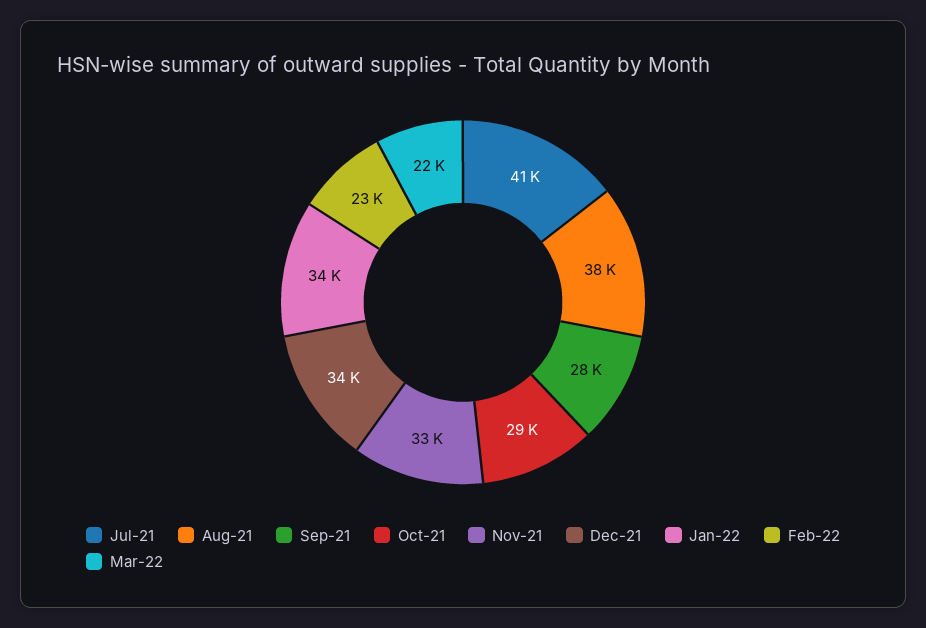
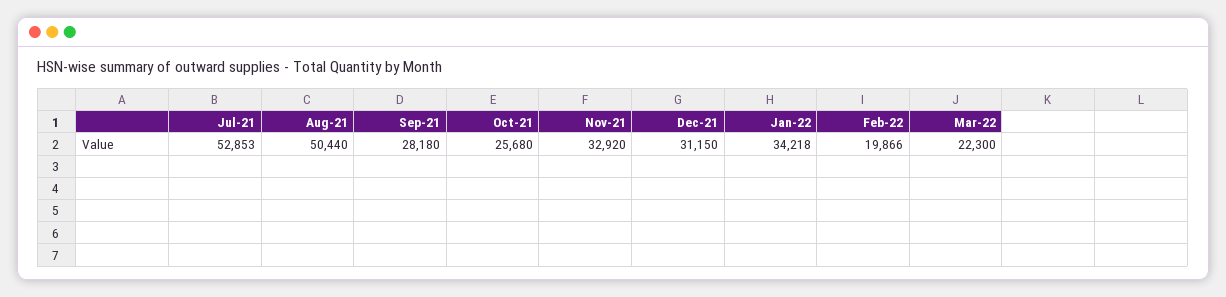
Jul-21: 41000 -> 52853
Aug-21: 38000 -> 50440
Oct-21: 29000 -> 25680
Dec-21: 34000 -> 31150
Feb-22: 23000 -> 19866

